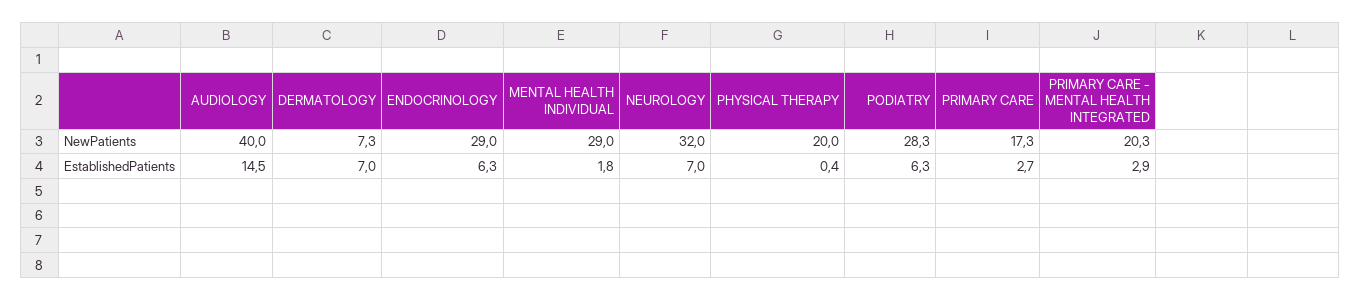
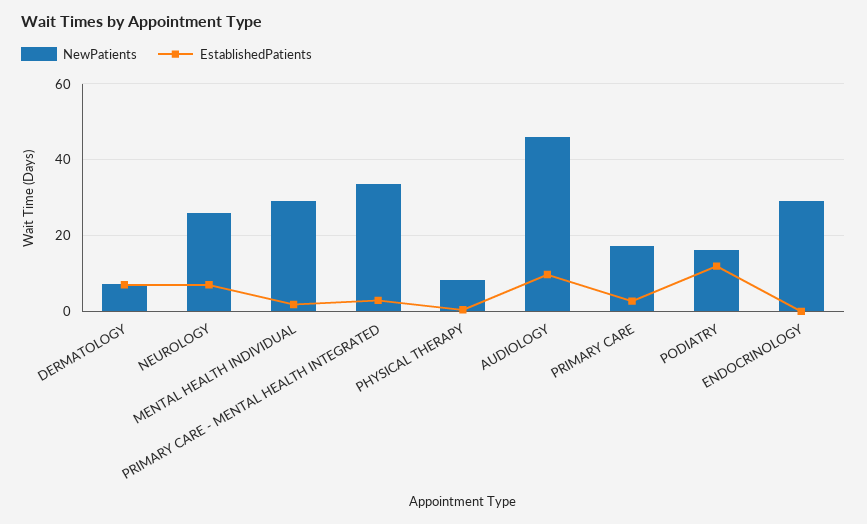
NewPatients, AUDIOLOGY: 40 -> 46
NewPatients, NEUROLOGY: 32 -> 26
NewPatients, PHYSICAL THERAPY: 20 -> 8
NewPatients, PODIATRY: 28.3 -> 16
NewPatients, PRIMARY CARE - MENTAL HEALTH INTEGRATED: 20.3 -> 34
EstablishedPatients, AUDIOLOGY: 14.5 -> 10
EstablishedPatients, ENDOCRINOLOGY: 6.3 -> 0
EstablishedPatients, PODIATRY: 6.3 -> 12

